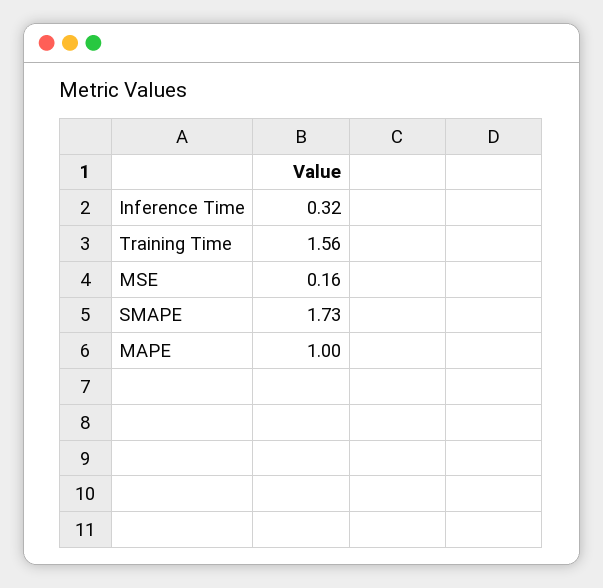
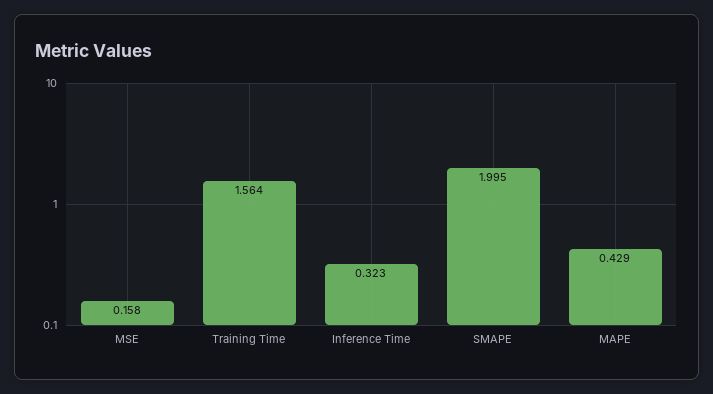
SMAPE: 1.73 -> 1.995
MAPE: 1 -> 0.429

